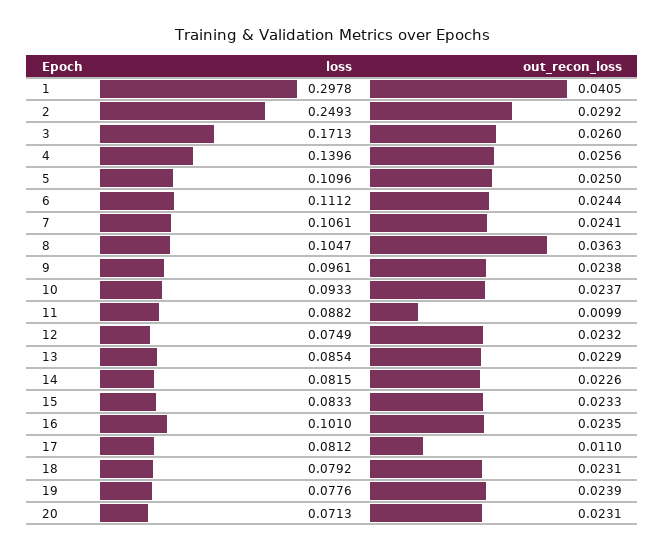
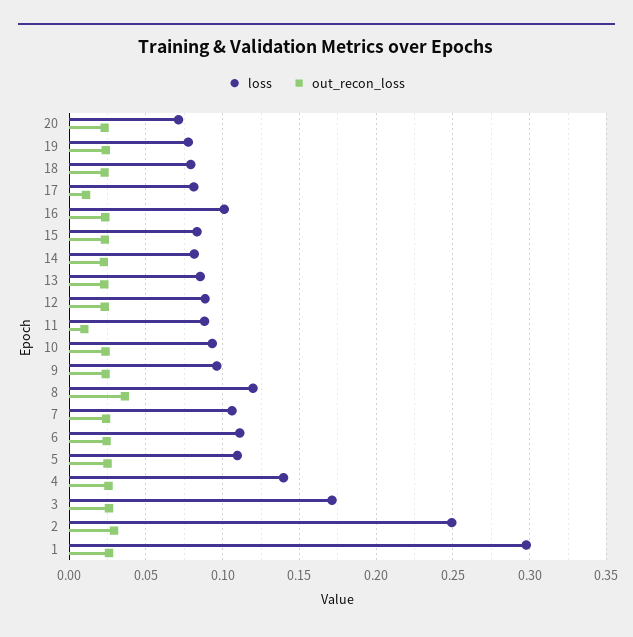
out_recon_loss, 1: 0.0405 -> 0.025
loss, 8: 0.1047 -> 0.12
loss, 12: 0.0749 -> 0.09

